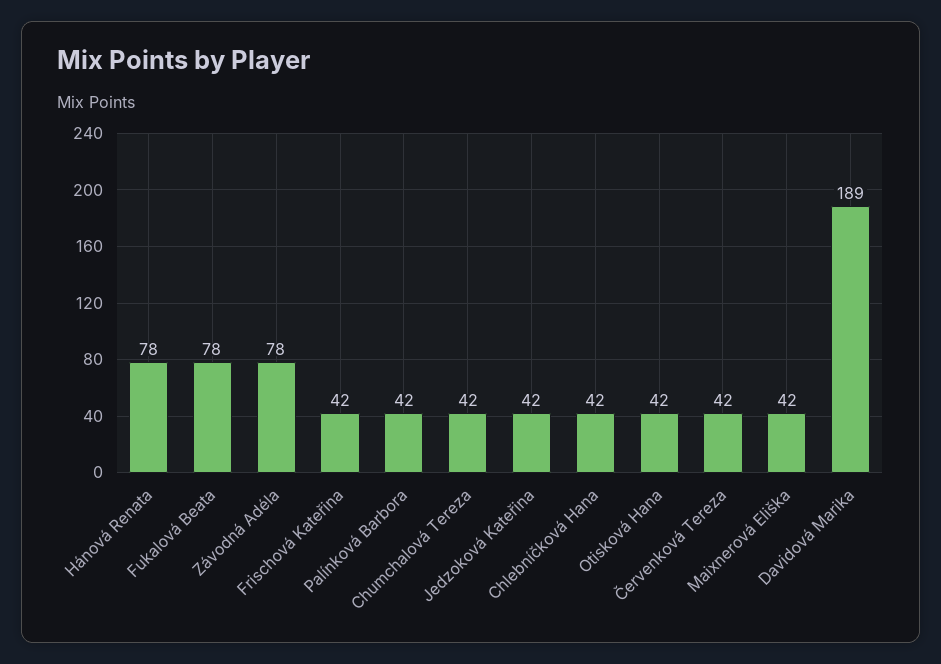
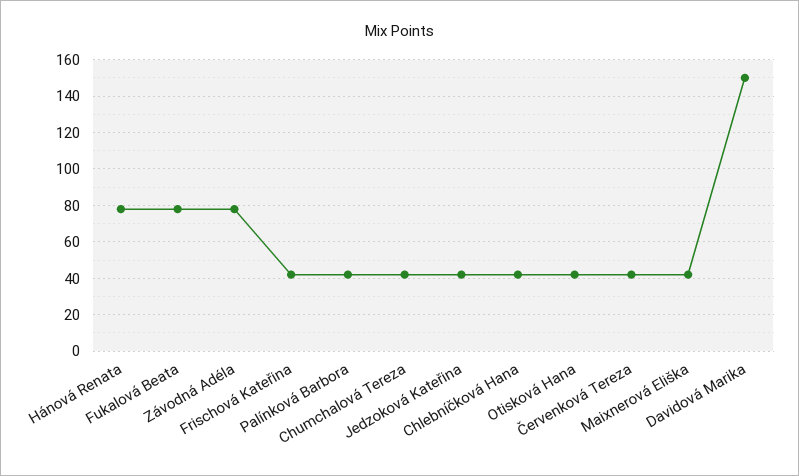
Davidová Marika: 189 -> 150

